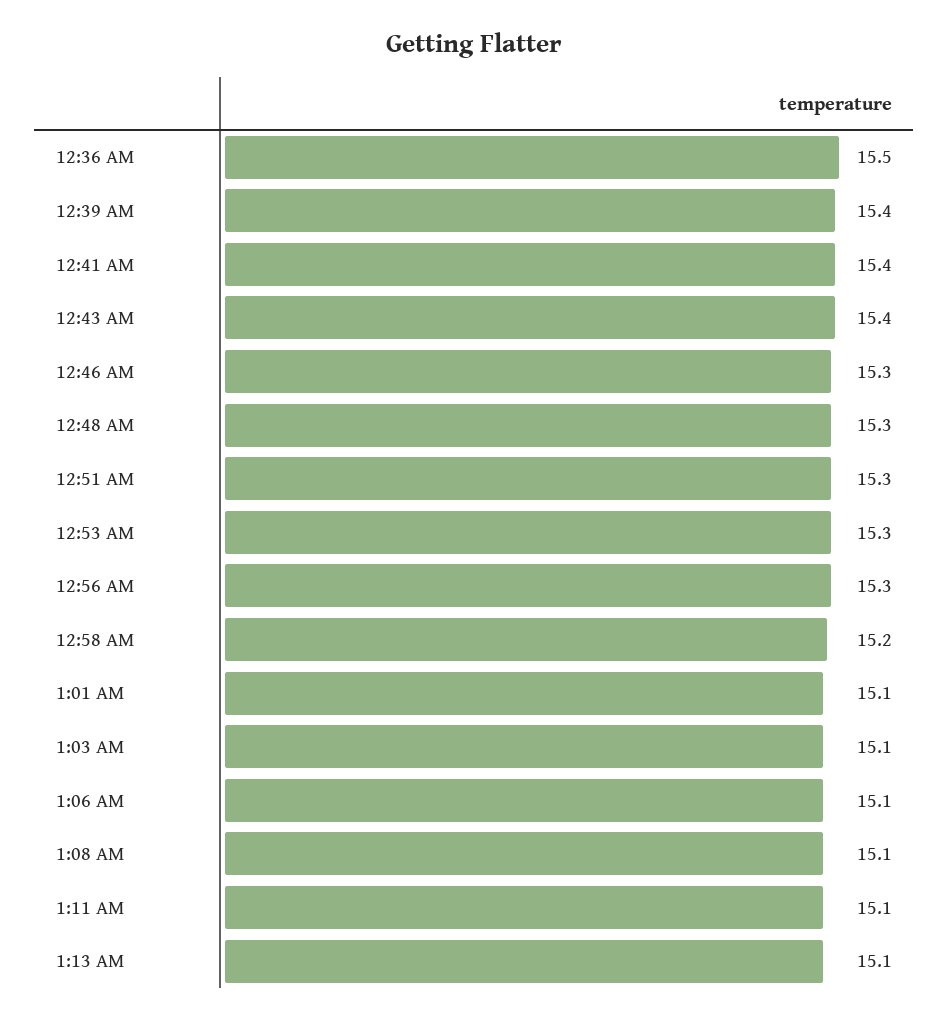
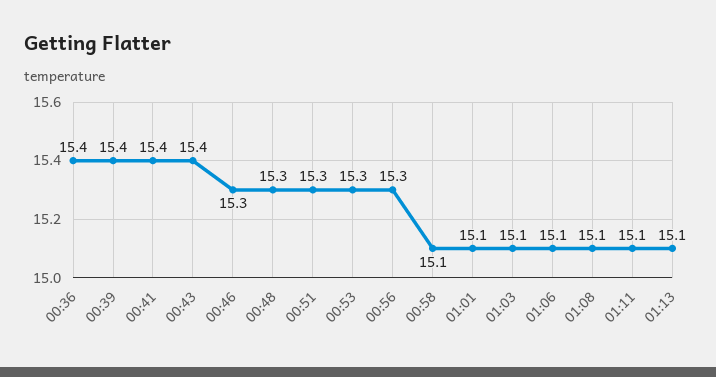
12:36 AM: 15.5 -> 15.4
12:58 AM: 15.2 -> 15.1

